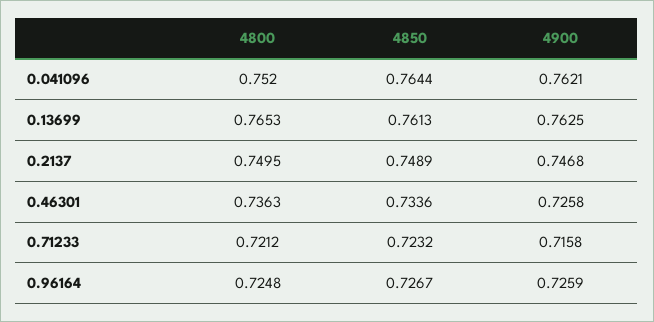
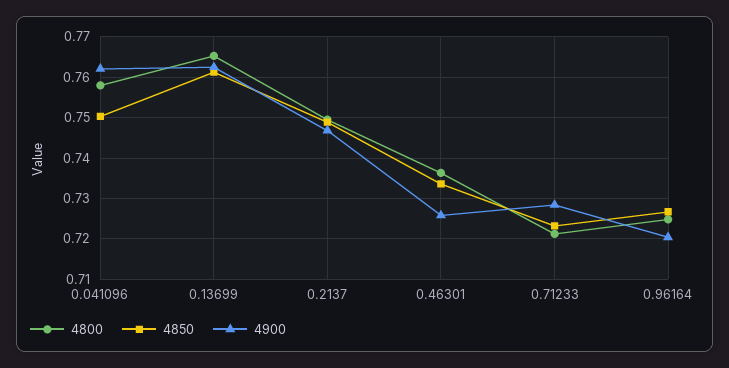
4800, 0.041096: 0.752 -> 0.758
4850, 0.041096: 0.7644 -> 0.75
4900, 0.71233: 0.7158 -> 0.728
4900, 0.96164: 0.7259 -> 0.72

